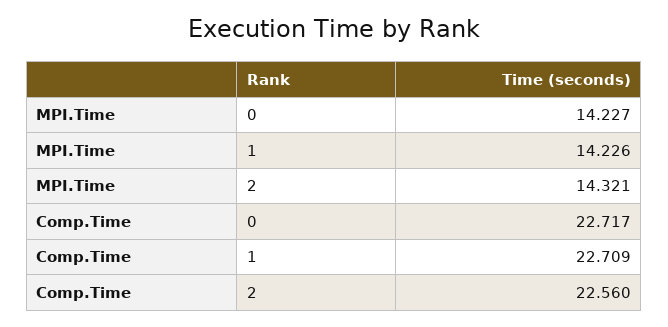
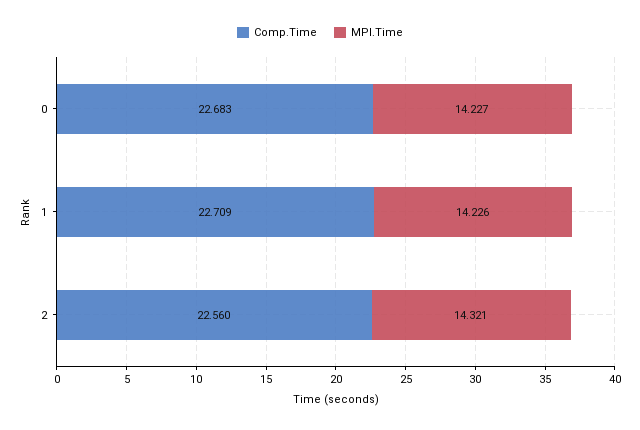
Comp.Time, 0: 22.717 -> 22.683

